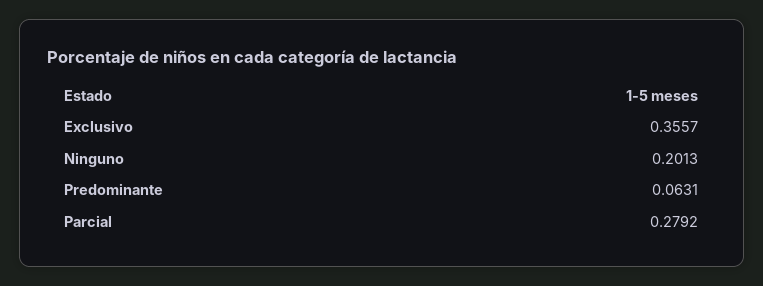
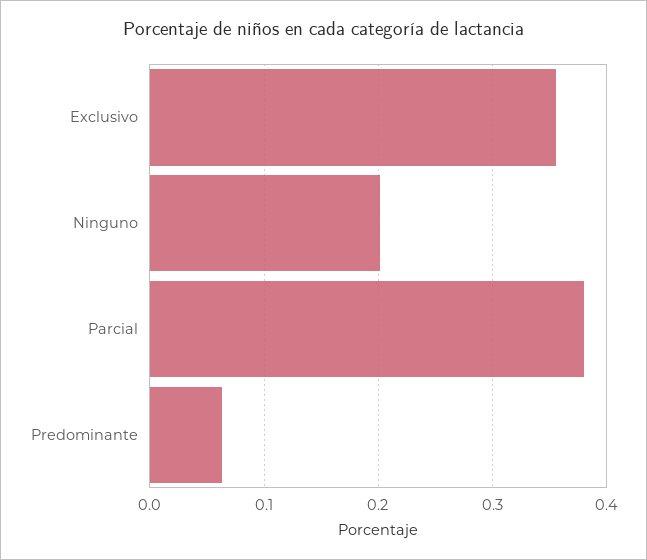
Parcial: 0.2792 -> 0.38

